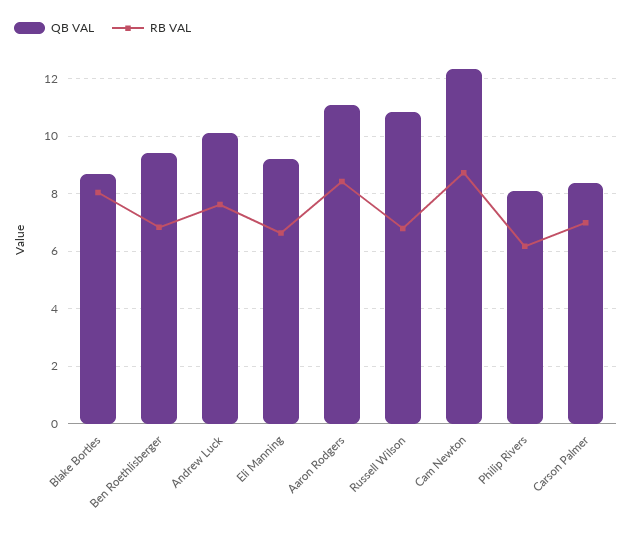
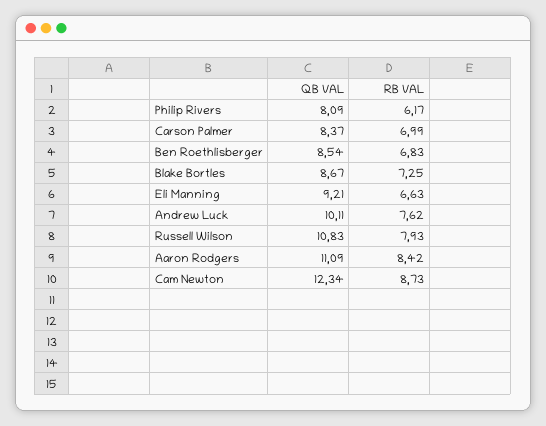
RB VAL, Blake Bortles: 8 -> 7.25
QB VAL, Ben Roethlisberger: 9.5 -> 8.54
RB VAL, Russell Wilson: 6.75 -> 7.93

